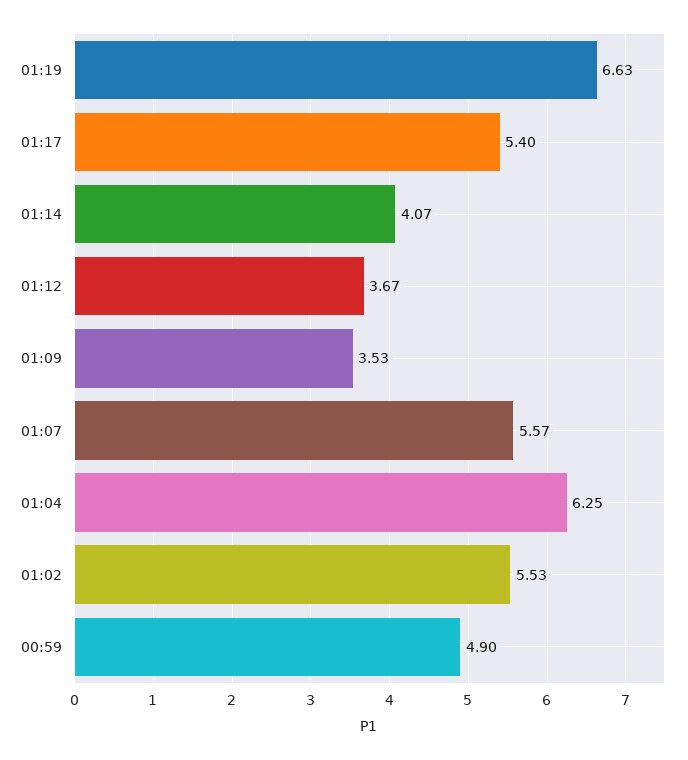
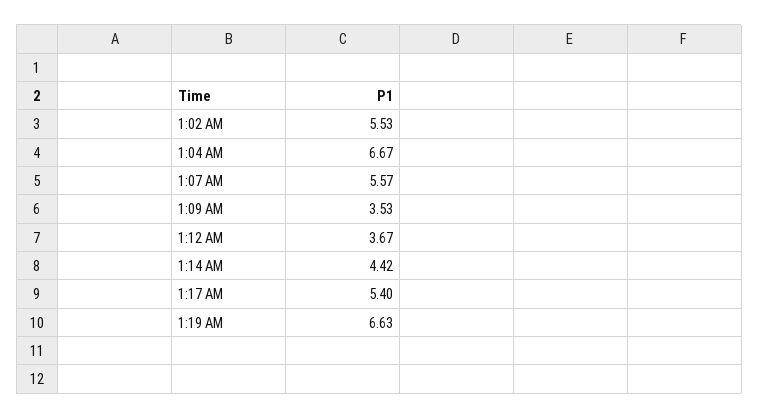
01:14: 4.07 -> 4.42
01:04: 6.25 -> 6.67
00:59: 4.9 -> none

